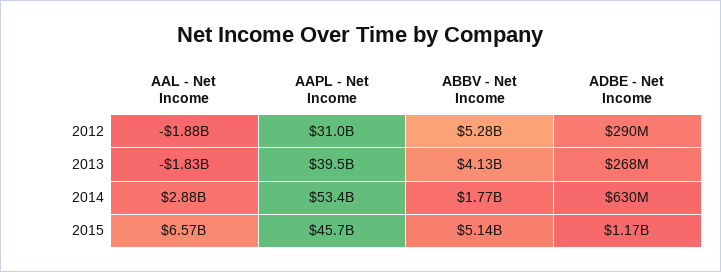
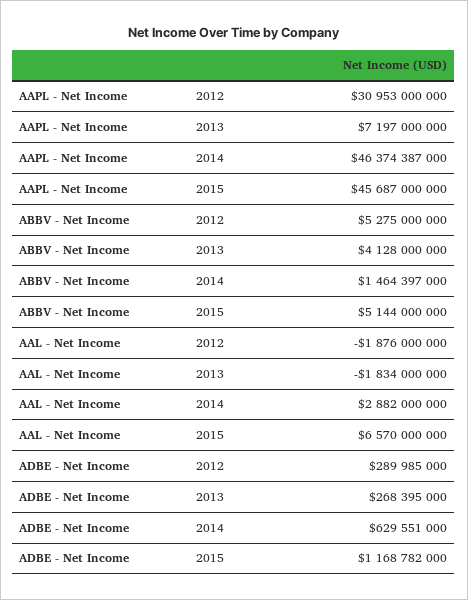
AAPL - Net Income, 2013: 39500000000 -> 7197000000
AAPL - Net Income, 2014: 53400000000 -> 46374387000
ABBV - Net Income, 2014: 1770000000 -> 1464397000

